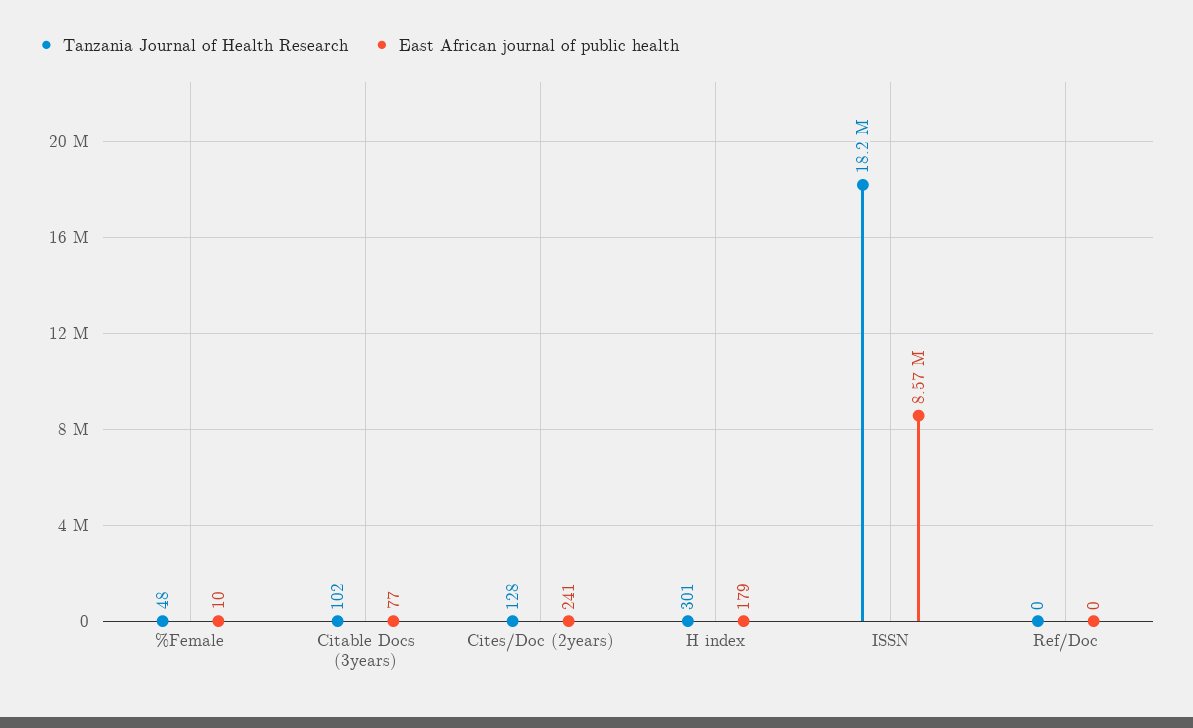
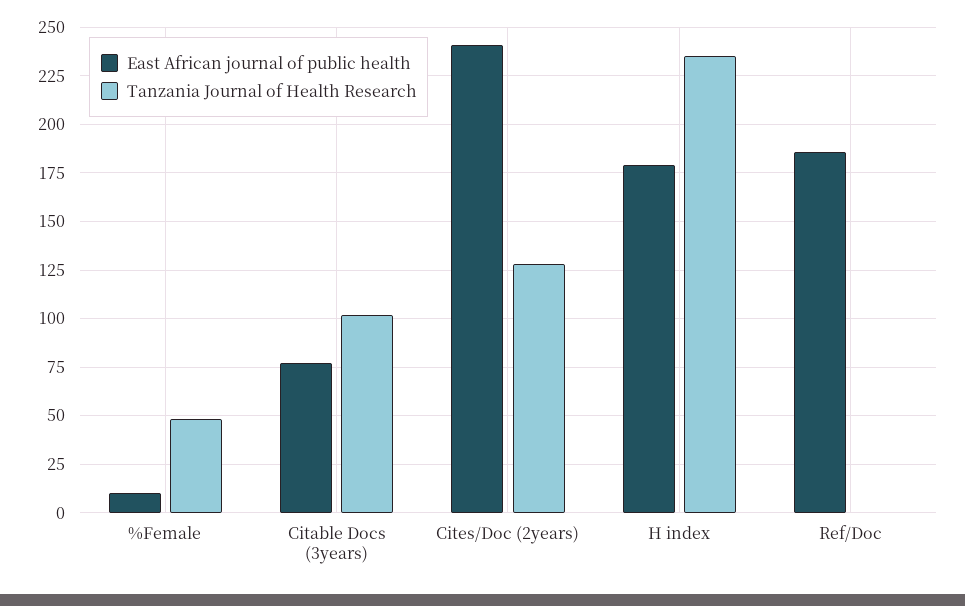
Tanzania Journal of Health Research, H index: 301 -> 235
Tanzania Journal of Health Research, ISSN: 18200000 -> none
East African journal of public health, ISSN: 8570000 -> none
East African journal of public health, Ref/Doc: 0 -> 185

